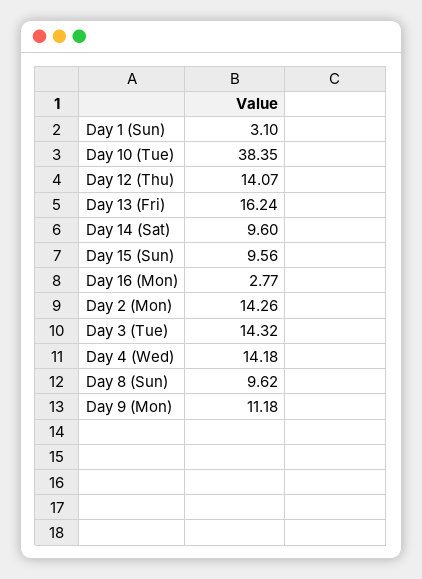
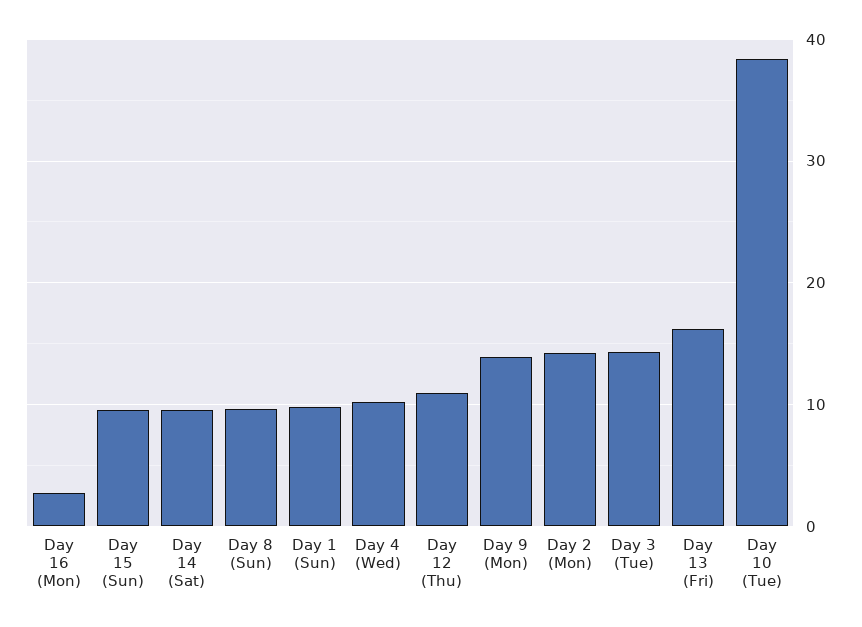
Day 1 (Sun): 3.1 -> 10
Day 12 (Thu): 14.07 -> 11
Day 4 (Wed): 14.18 -> 10
Day 9 (Mon): 11.18 -> 14

